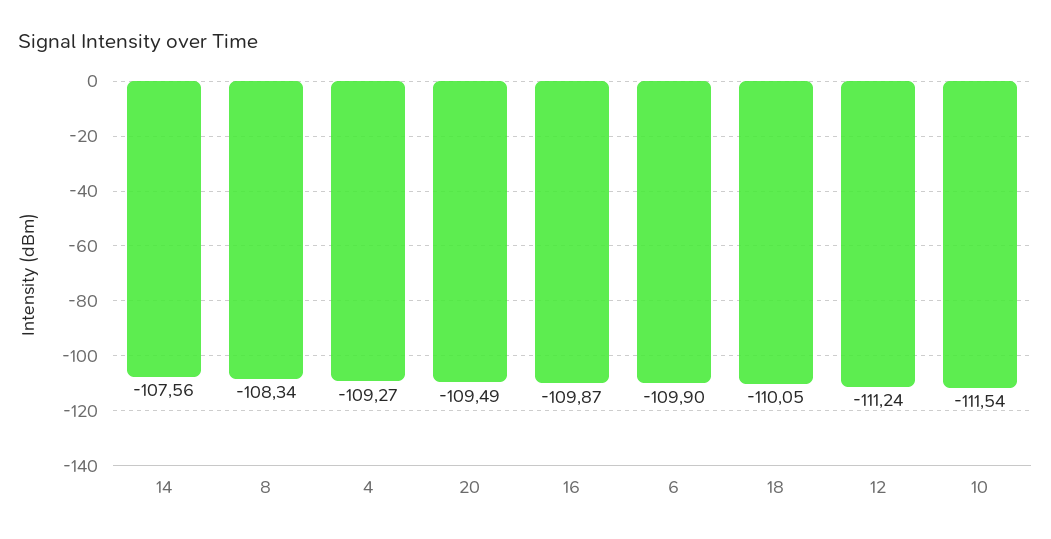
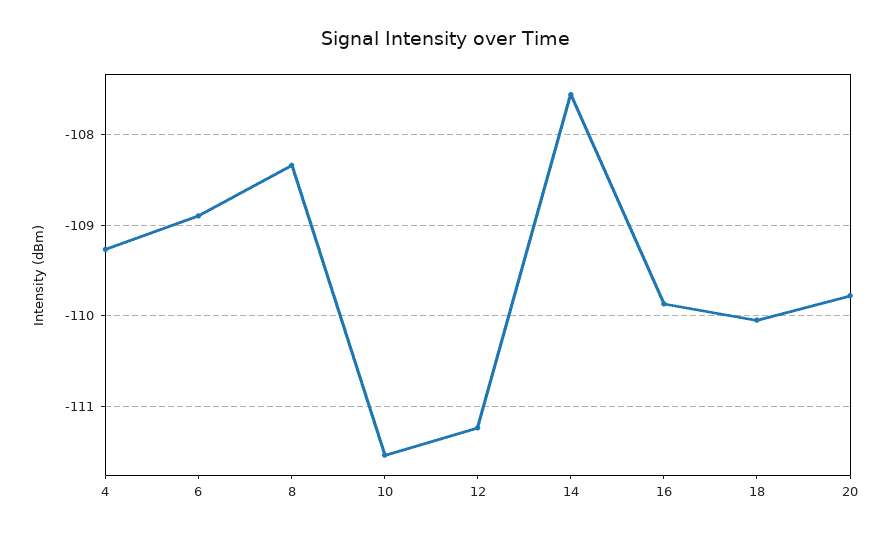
20: -109.49 -> -109.8
6: -109.9 -> -108.9

